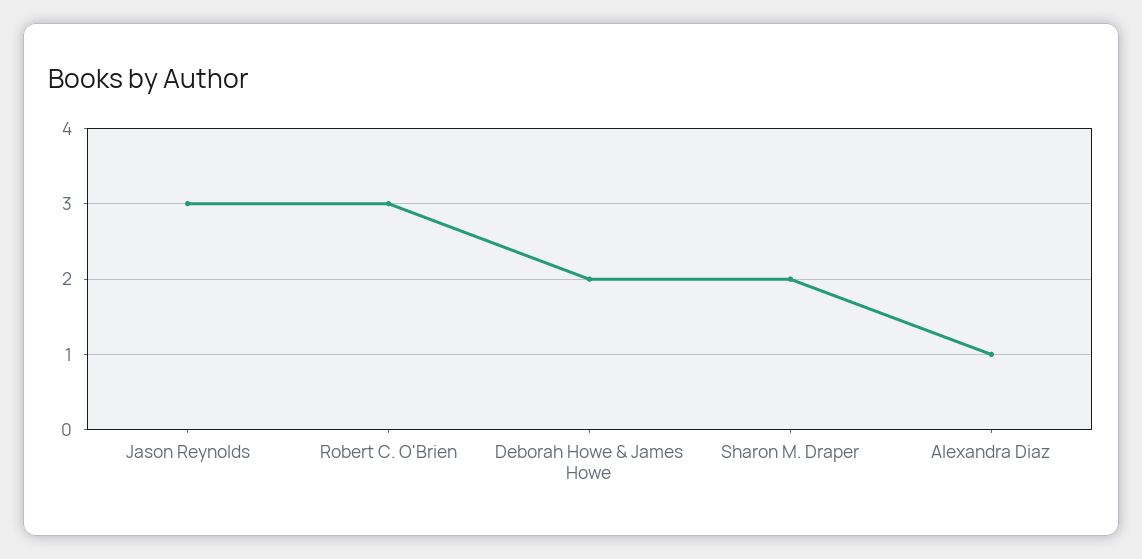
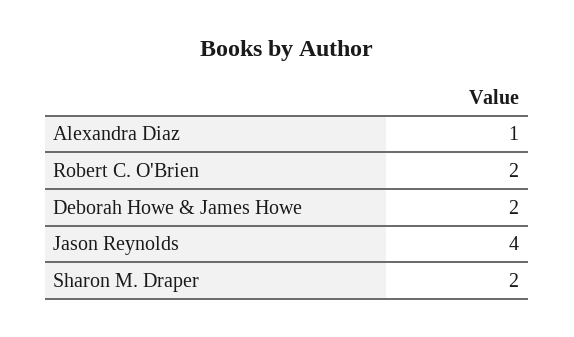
Jason Reynolds: 3 -> 4
Robert C. O'Brien: 3 -> 2

